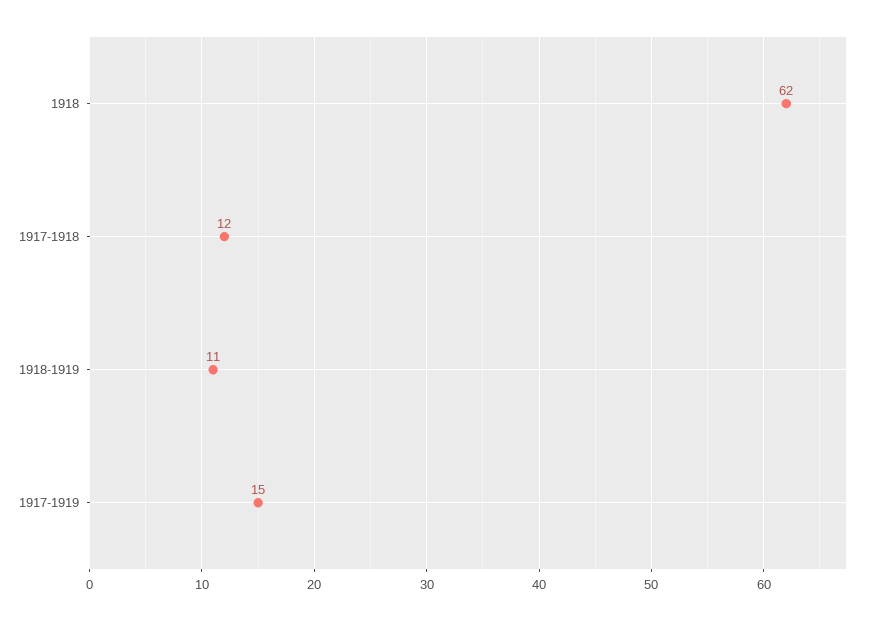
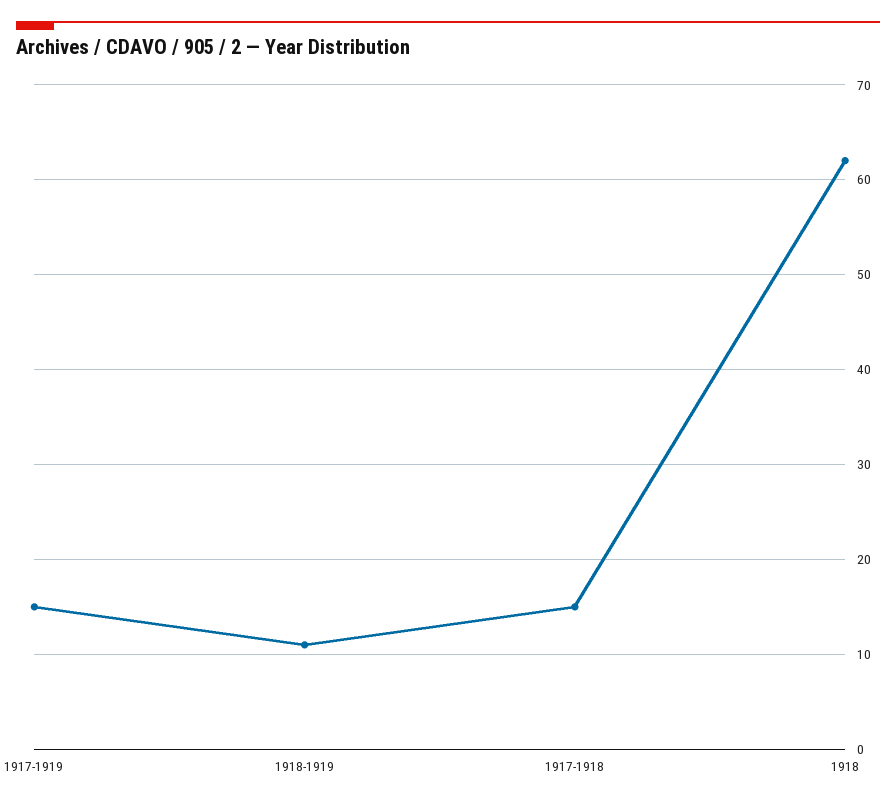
1917-1918: 12 -> 15

